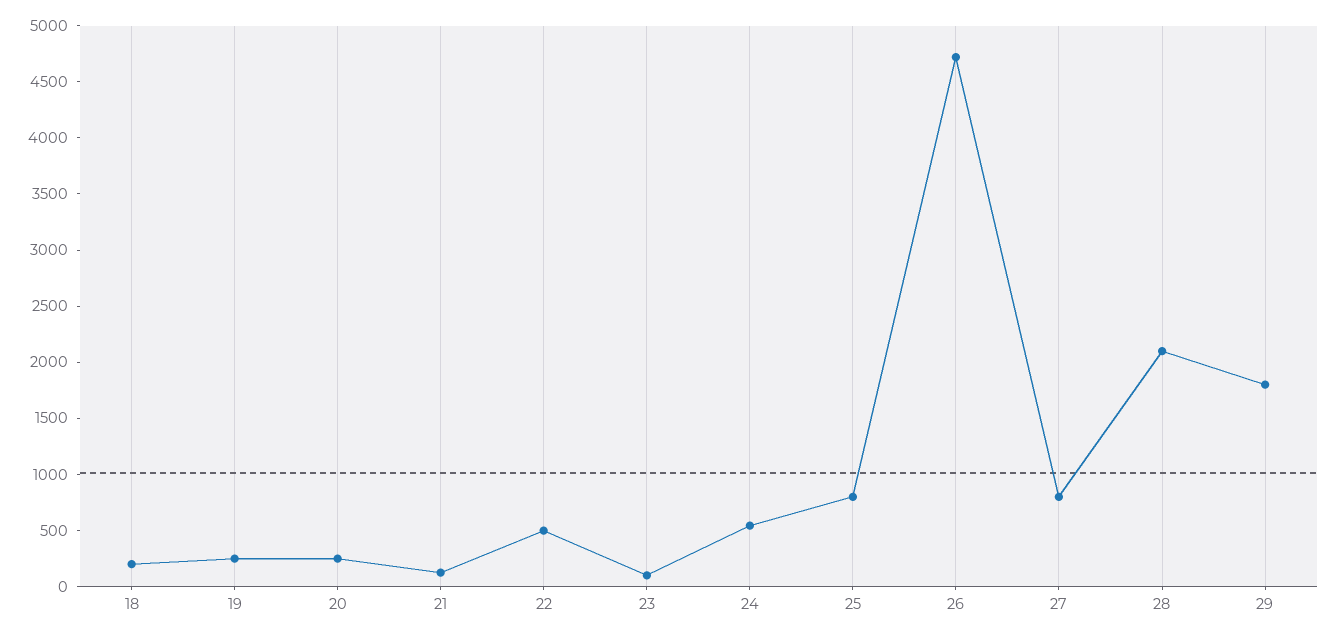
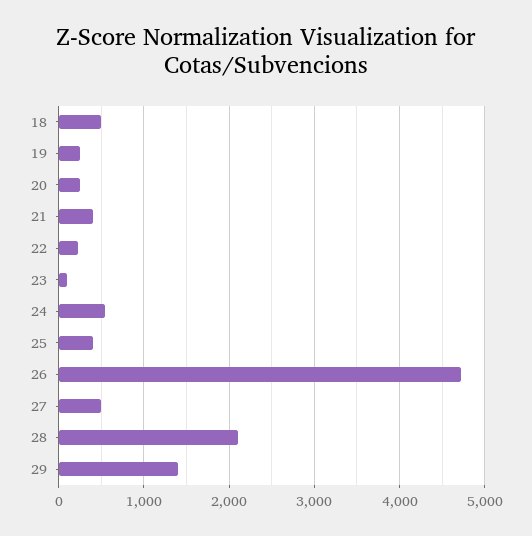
18: 200 -> 500
21: 100 -> 400
22: 500 -> 200
25: 800 -> 400
27: 800 -> 500
29: 1800 -> 1400

